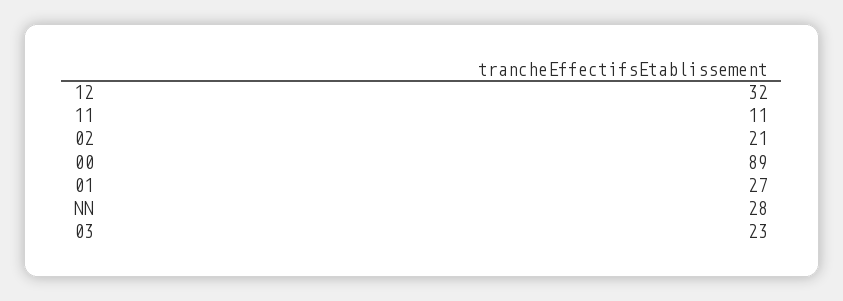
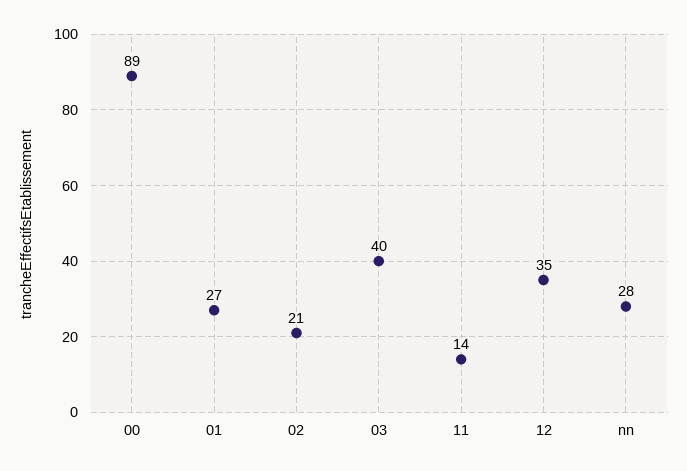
12: 32 -> 35
11: 11 -> 14
03: 23 -> 40

